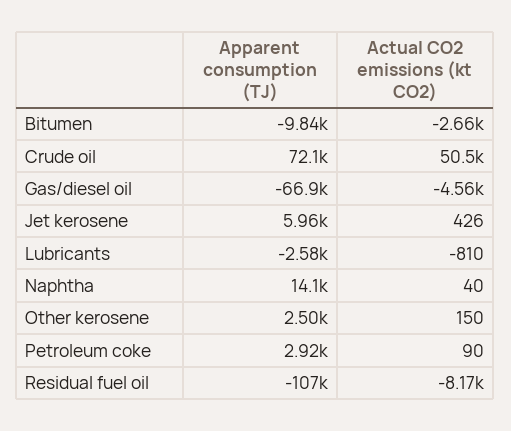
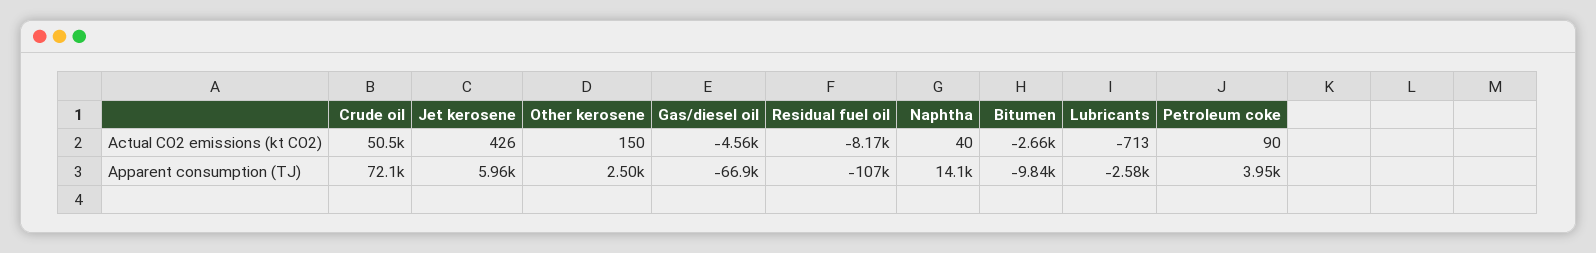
Actual CO2 emissions (kt CO2), Lubricants: -810 -> -713
Apparent consumption (TJ), Petroleum coke: 2920 -> 3950

